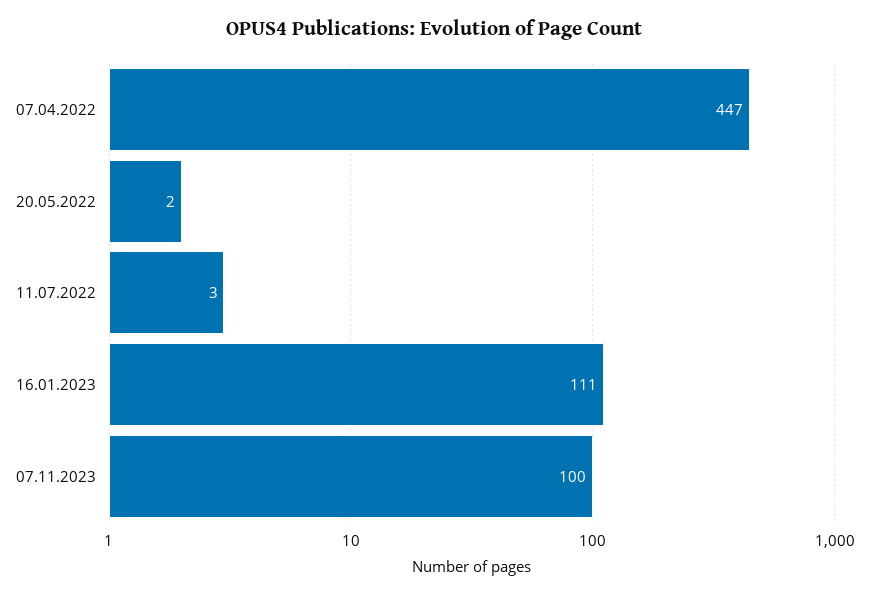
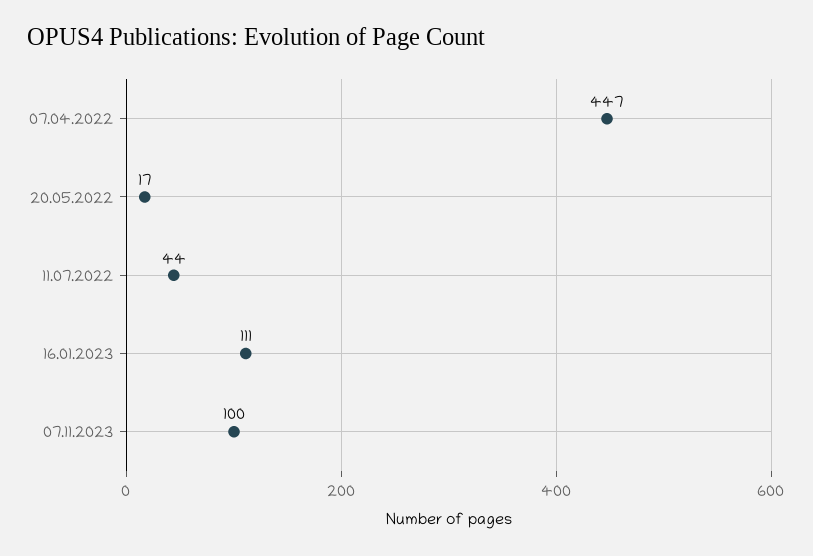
20.05.2022: 2 -> 17
11.07.2022: 3 -> 44

